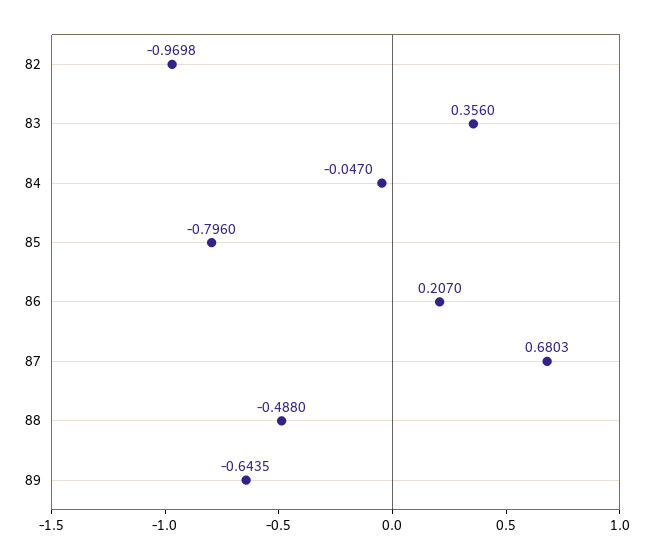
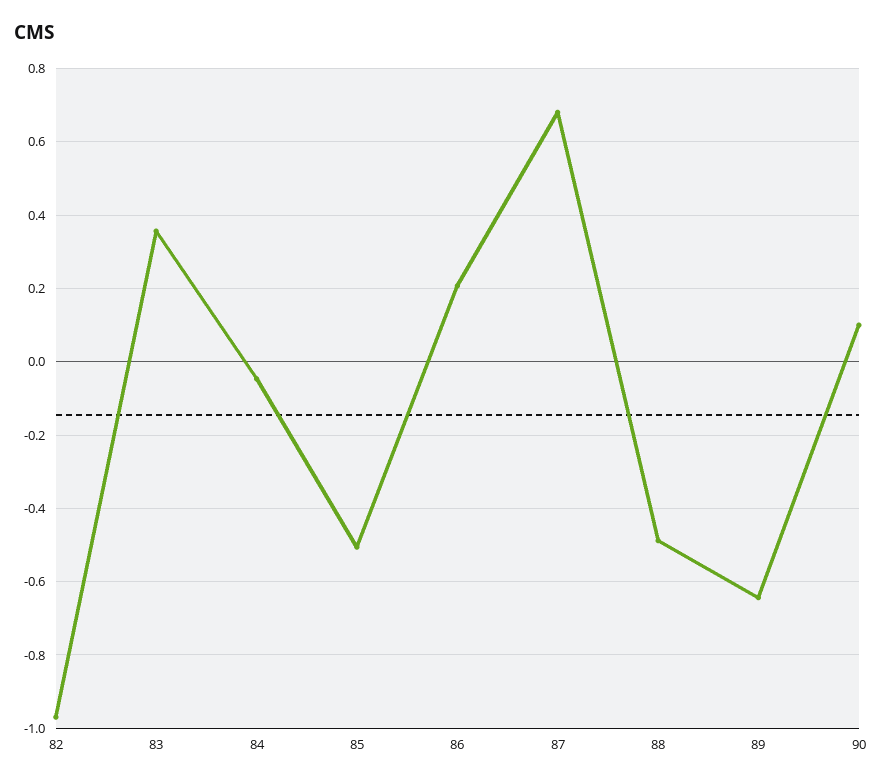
85: -0.796 -> -0.5
90: none -> 0.1

